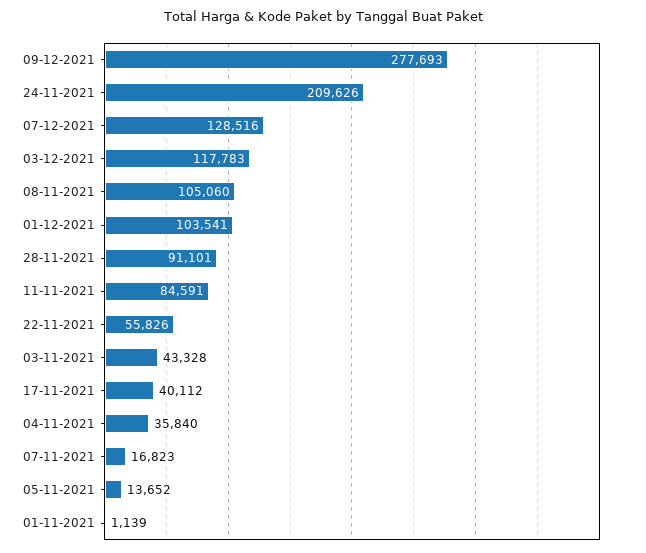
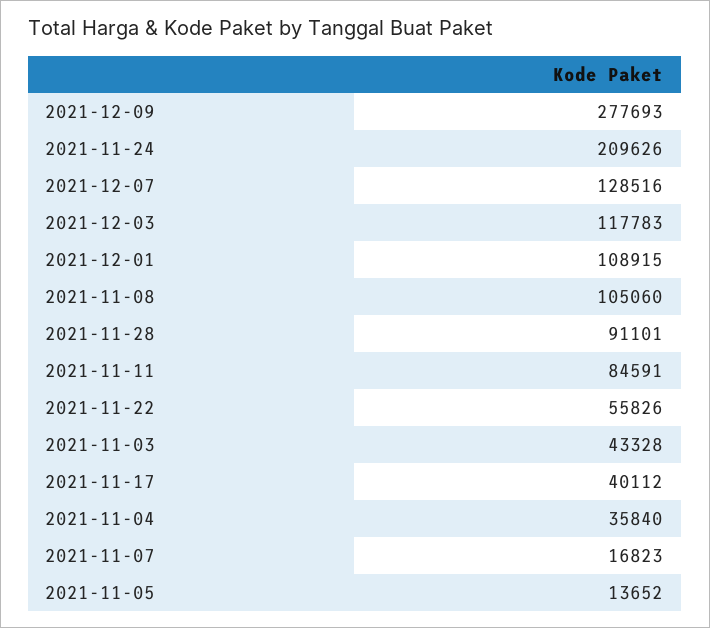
01-12-2021: 103541 -> 108915
01-11-2021: 1139 -> none

